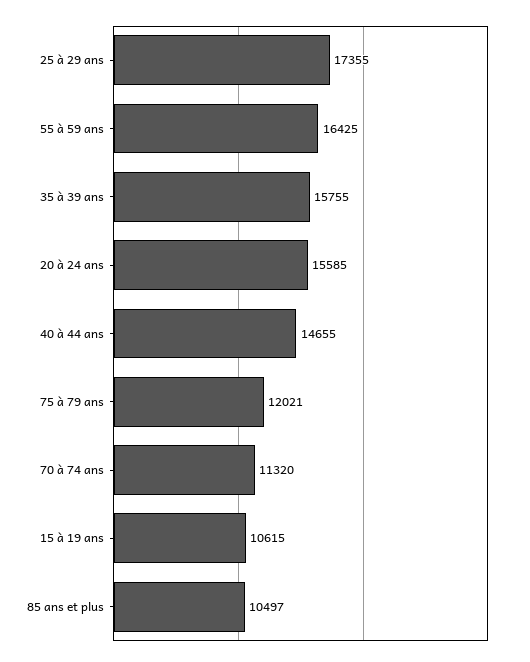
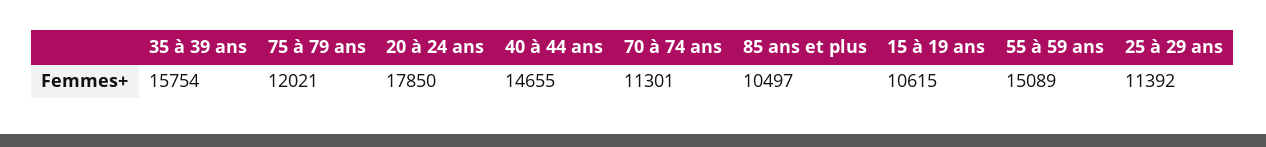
25 à 29 ans: 17355 -> 11392
55 à 59 ans: 16425 -> 15089
35 à 39 ans: 15755 -> 15754
20 à 24 ans: 15585 -> 17850
70 à 74 ans: 11320 -> 11301

